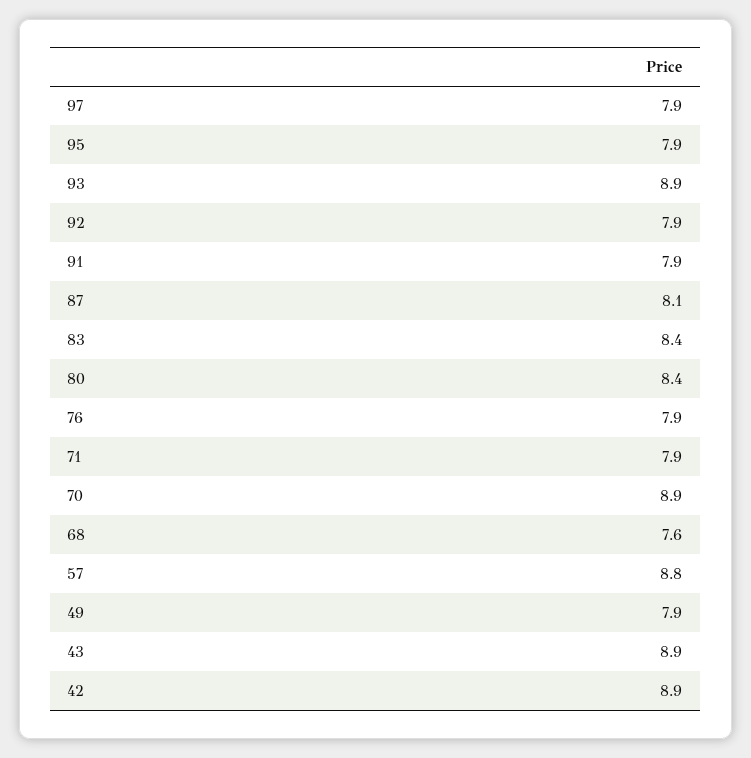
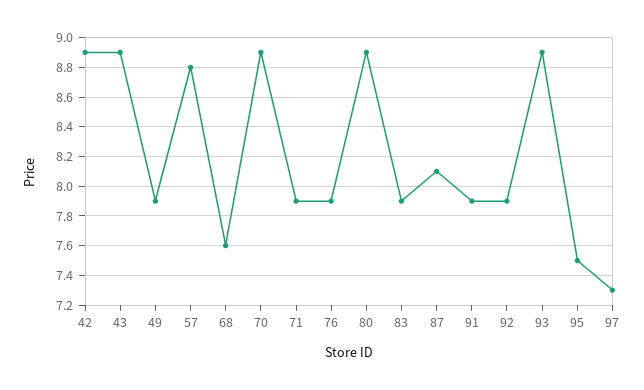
97: 7.9 -> 7.3
95: 7.9 -> 7.5
83: 8.4 -> 7.9
80: 8.4 -> 8.9

